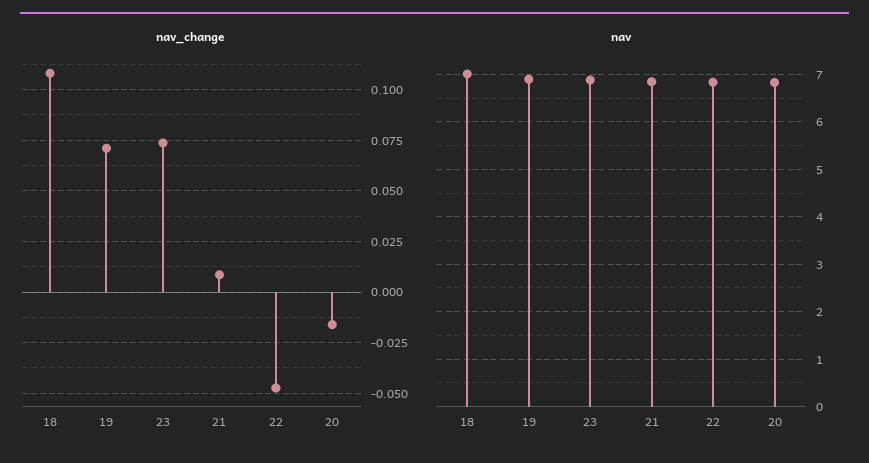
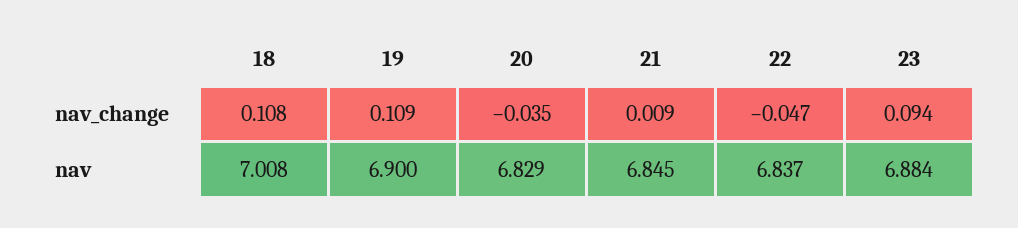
nav_change, 19: 0.07 -> 0.109
nav_change, 23: 0.075 -> 0.094
nav_change, 20: -0.015 -> -0.035

